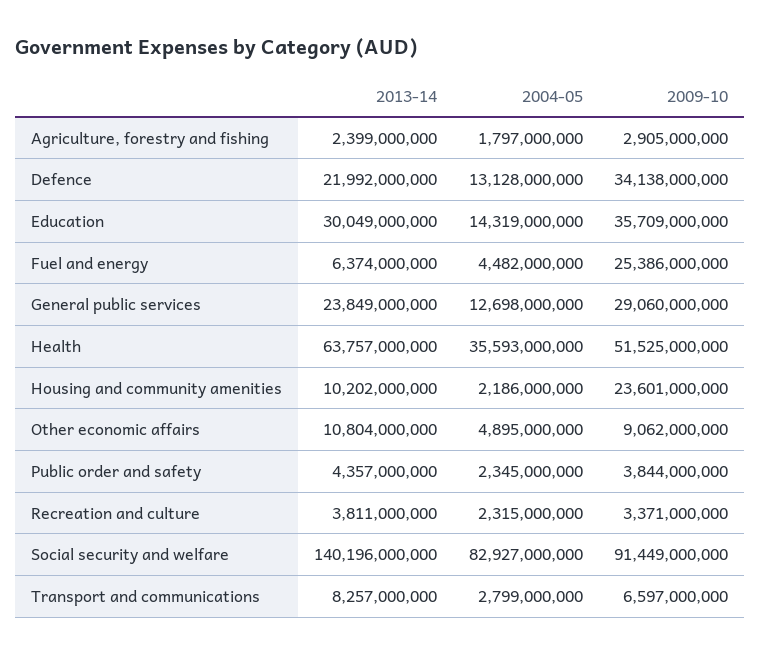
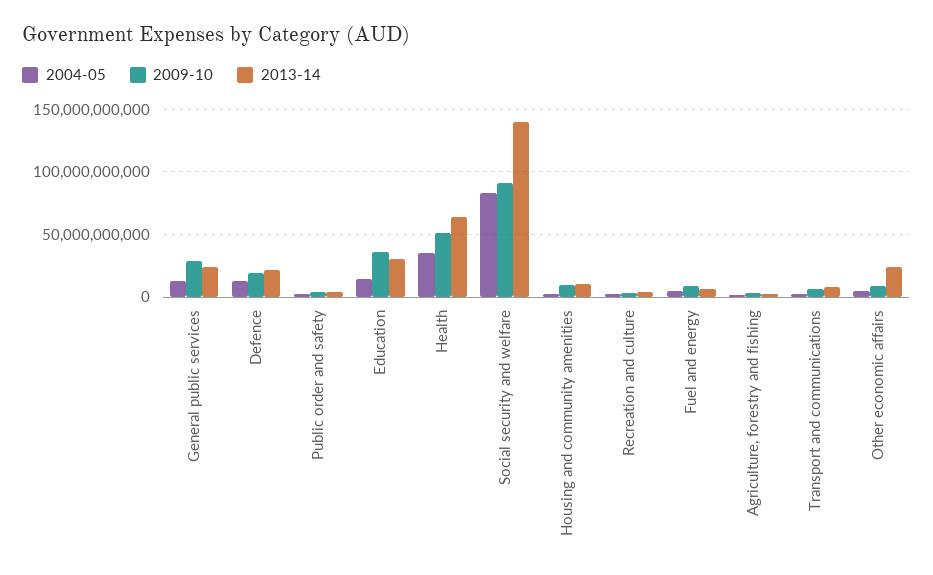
2009-10, Defence: 34138000000 -> 20000000000
2009-10, Fuel and energy: 25386000000 -> 10000000000
2009-10, Housing and community amenities: 23601000000 -> 10000000000
2013-14, Other economic affairs: 10804000000 -> 25000000000

